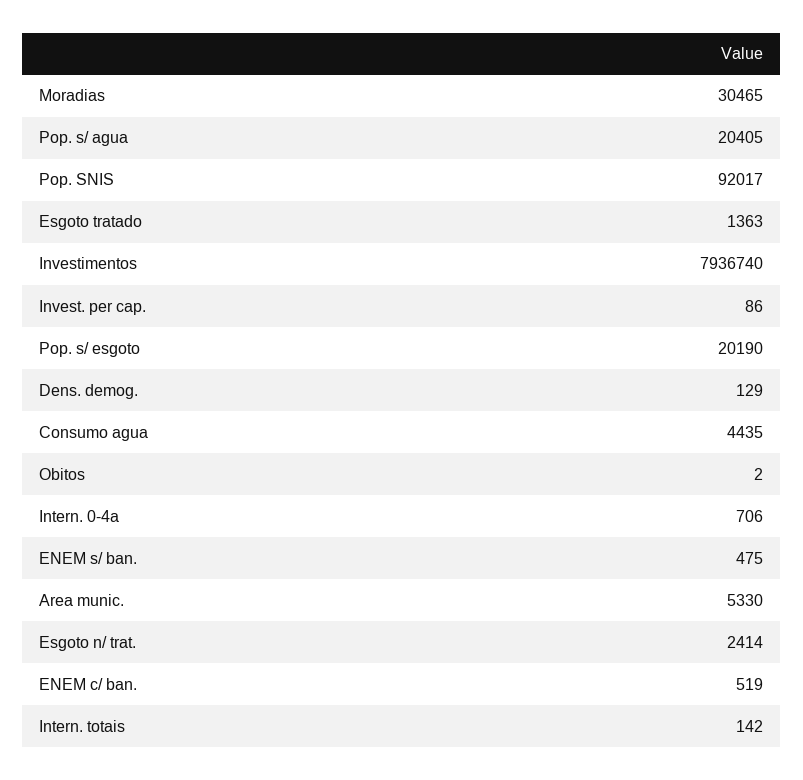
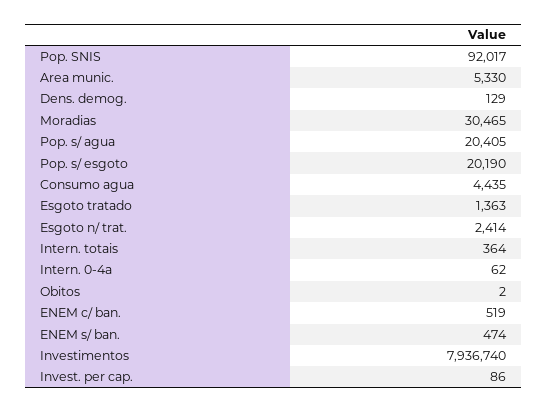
Intern. 0-4a: 706 -> 62
ENEM s/ ban.: 475 -> 474
Intern. totais: 142 -> 364

